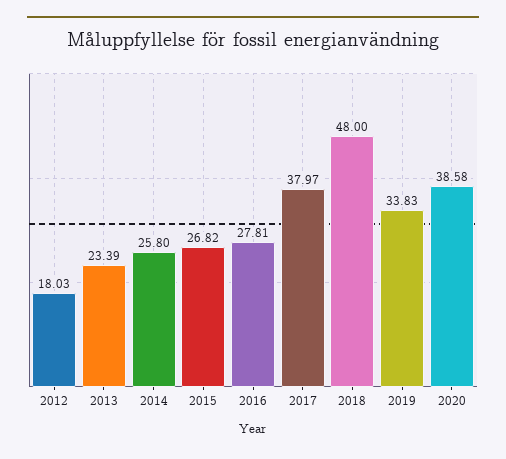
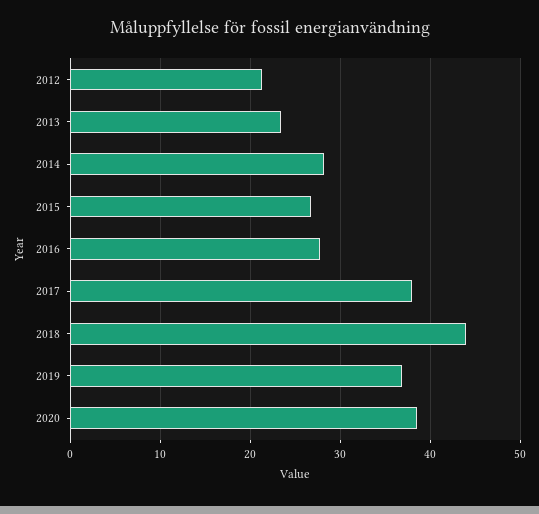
2012: 18.03 -> 21
2014: 25.8 -> 28
2018: 48 -> 44
2019: 33.83 -> 37

